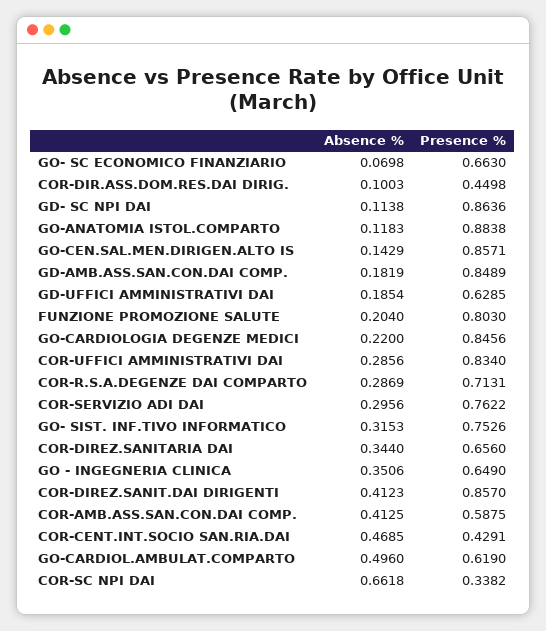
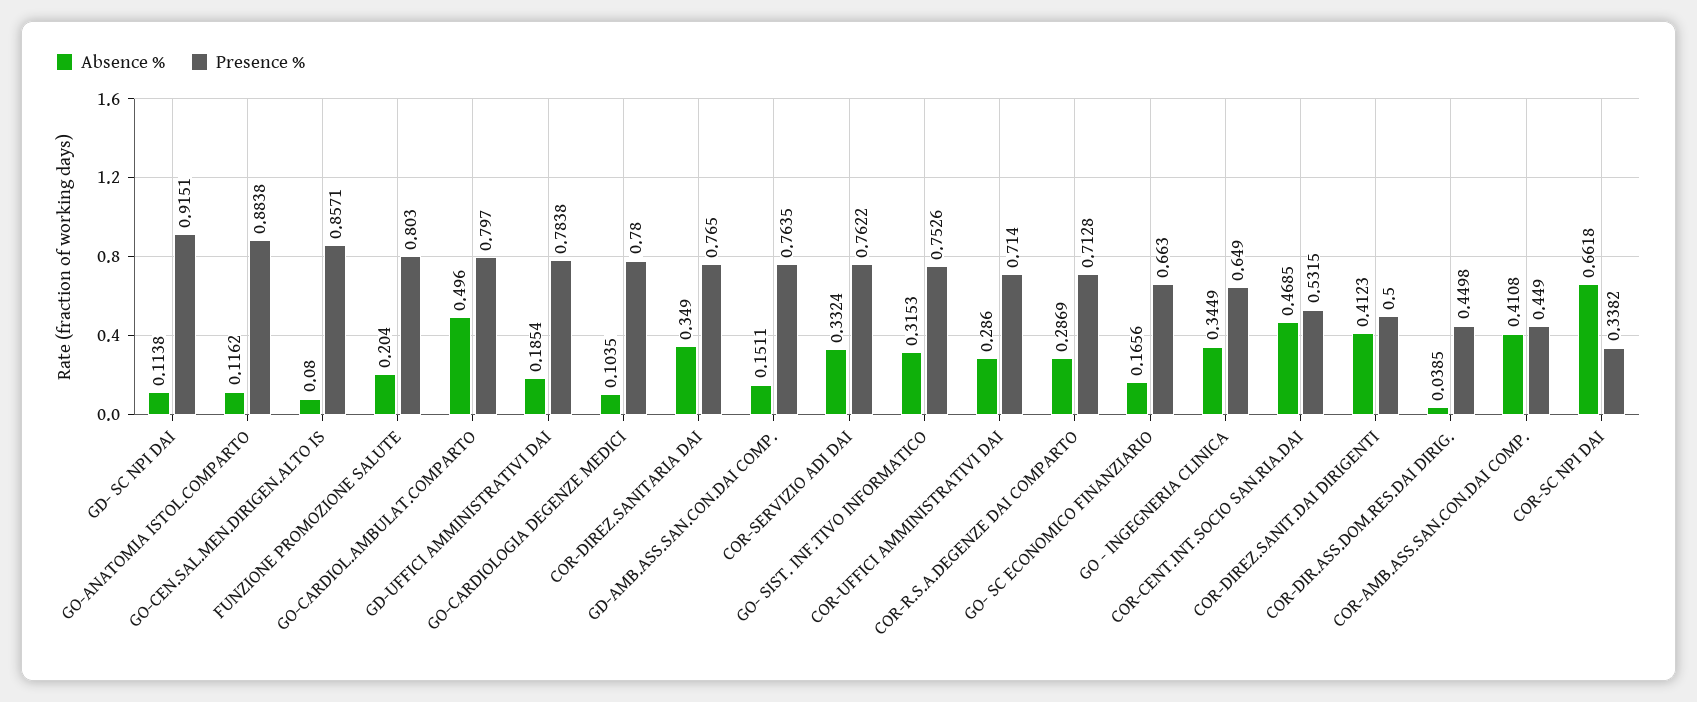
Absence %, GO- SC ECONOMICO FINANZIARIO: 0.0698 -> 0.1656
Absence %, COR-DIR.ASS.DOM.RES.DAI DIRIG.: 0.1003 -> 0.0385
Presence %, GD- SC NPI DAI: 0.8636 -> 0.9151
Absence %, GO-ANATOMIA ISTOL.COMPARTO: 0.1183 -> 0.1162
Absence %, GO-CEN.SAL.MEN.DIRIGEN.ALTO IS: 0.1429 -> 0.08
Absence %, GD-AMB.ASS.SAN.CON.DAI COMP.: 0.1819 -> 0.1511
Presence %, GD-AMB.ASS.SAN.CON.DAI COMP.: 0.8489 -> 0.7635
Presence %, GD-UFFICI AMMINISTRATIVI DAI: 0.6285 -> 0.7838
Absence %, GO-CARDIOLOGIA DEGENZE MEDICI: 0.22 -> 0.1035
Presence %, GO-CARDIOLOGIA DEGENZE MEDICI: 0.8456 -> 0.78
Absence %, COR-UFFICI AMMINISTRATIVI DAI: 0.2856 -> 0.286
Presence %, COR-UFFICI AMMINISTRATIVI DAI: 0.834 -> 0.714
Presence %, COR-R.S.A.DEGENZE DAI COMPARTO: 0.7131 -> 0.7128
Absence %, COR-SERVIZIO ADI DAI: 0.2956 -> 0.3324
Absence %, COR-DIREZ.SANITARIA DAI: 0.344 -> 0.349
Presence %, COR-DIREZ.SANITARIA DAI: 0.656 -> 0.765
Absence %, GO - INGEGNERIA CLINICA: 0.3506 -> 0.3449
Presence %, COR-DIREZ.SANIT.DAI DIRIGENTI: 0.857 -> 0.5
Absence %, COR-AMB.ASS.SAN.CON.DAI COMP.: 0.4125 -> 0.4108
Presence %, COR-AMB.ASS.SAN.CON.DAI COMP.: 0.5875 -> 0.449
Presence %, COR-CENT.INT.SOCIO SAN.RIA.DAI: 0.4291 -> 0.5315
Presence %, GO-CARDIOL.AMBULAT.COMPARTO: 0.619 -> 0.797

